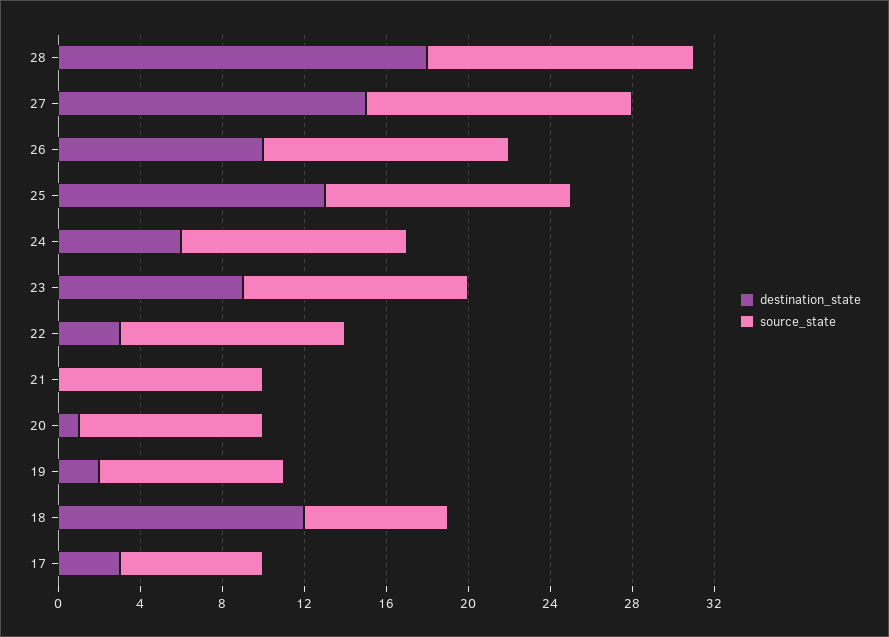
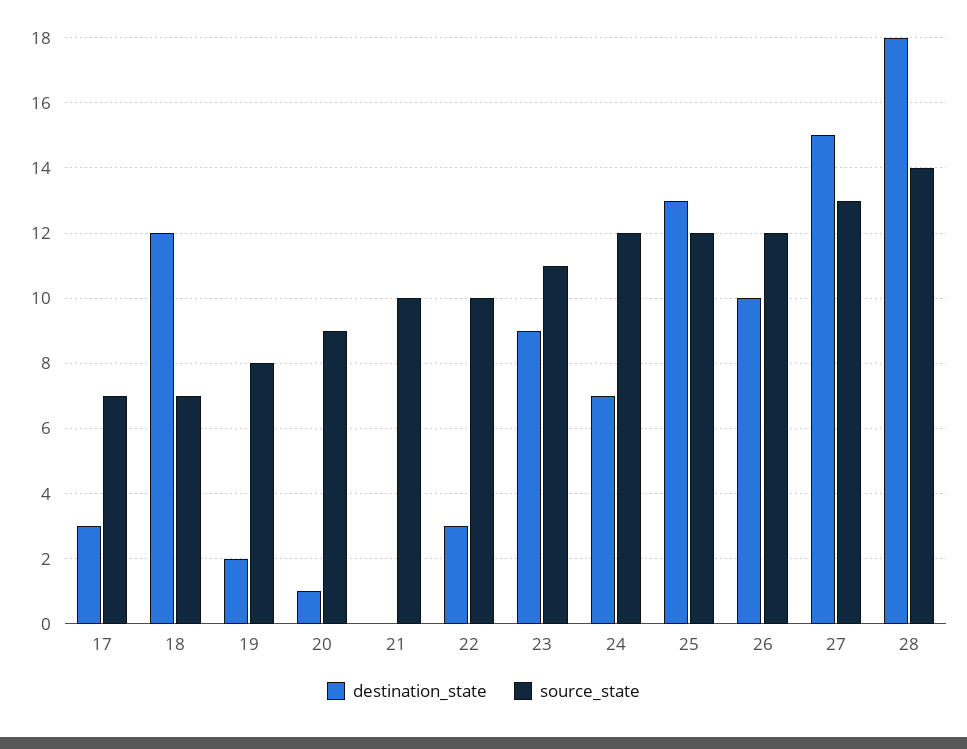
source_state, 28: 13 -> 14
destination_state, 24: 6 -> 7
source_state, 24: 11 -> 12
source_state, 22: 11 -> 10
source_state, 19: 9 -> 8

